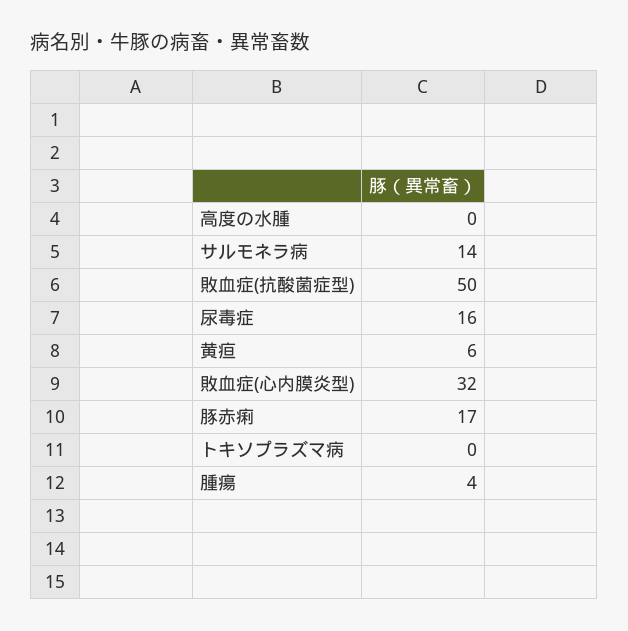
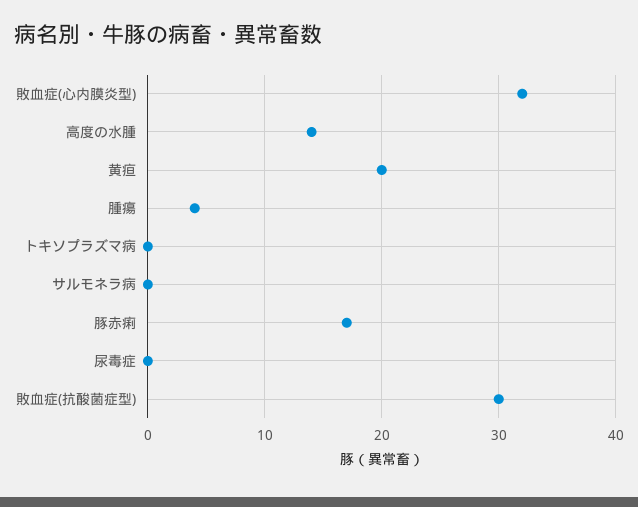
高度の水腫: 0 -> 14
サルモネラ病: 14 -> 0
敗血症(抗酸菌症型): 50 -> 30
尿毒症: 16 -> 0
黄疸: 6 -> 20

